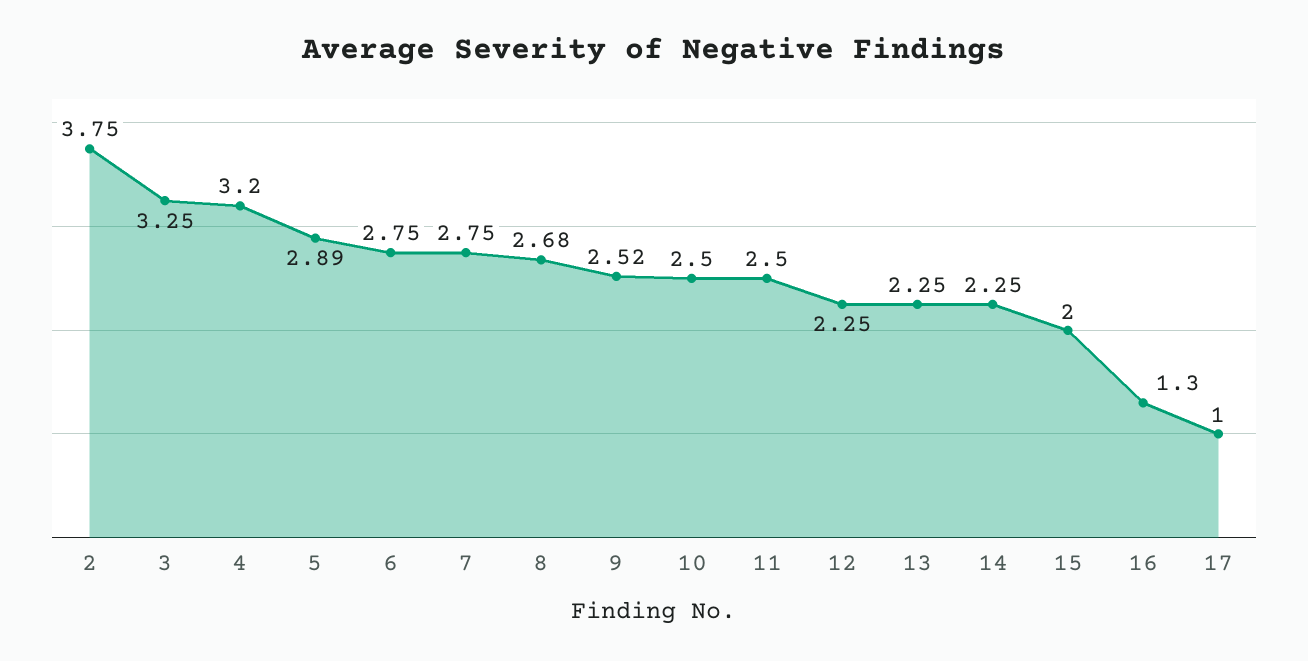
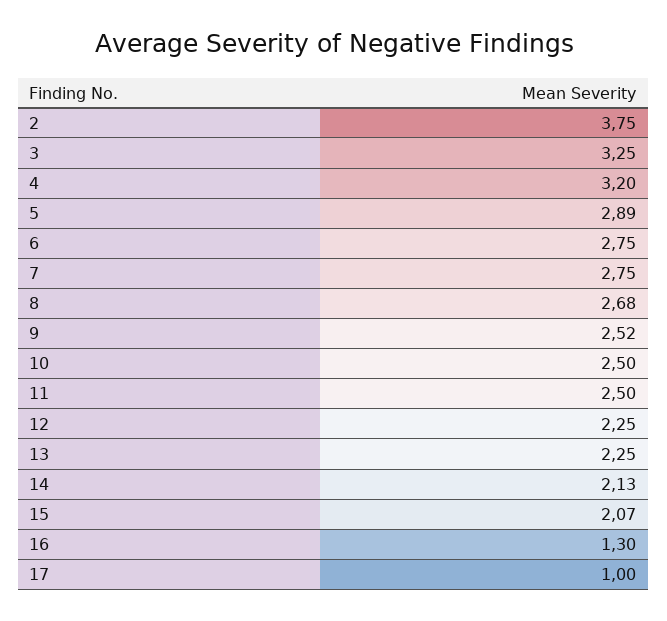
14: 2.25 -> 2.13
15: 2 -> 2.07

